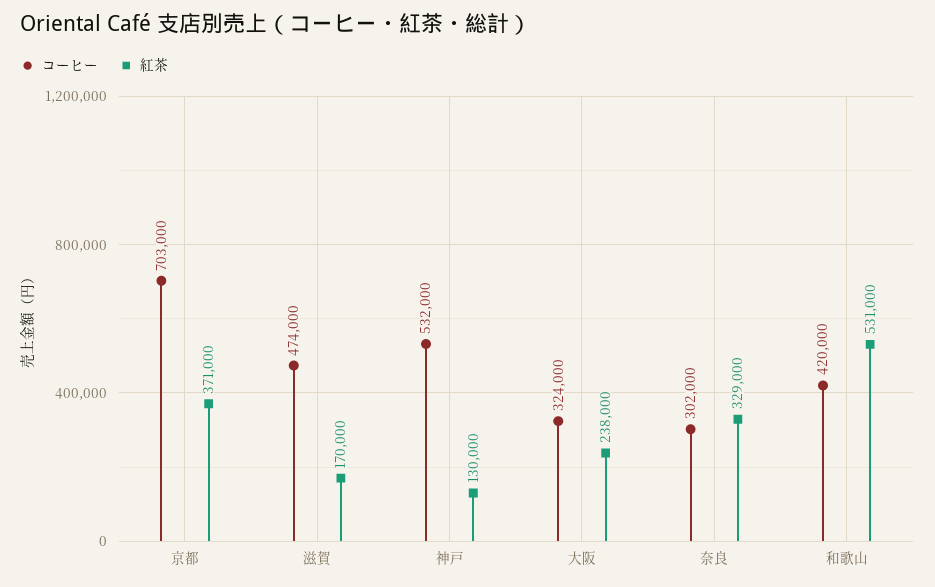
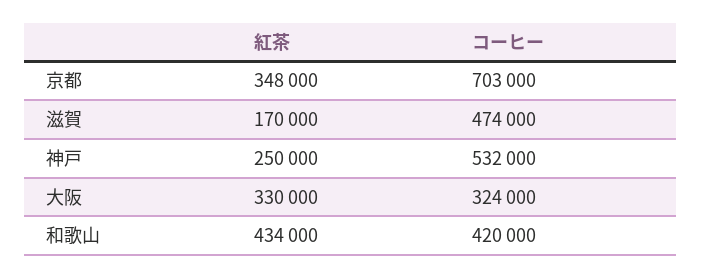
紅茶, 京都: 371000 -> 348000
紅茶, 神戸: 130000 -> 250000
紅茶, 大阪: 238000 -> 330000
コーヒー, 奈良: 302000 -> none
紅茶, 奈良: 329000 -> none
紅茶, 和歌山: 531000 -> 434000

